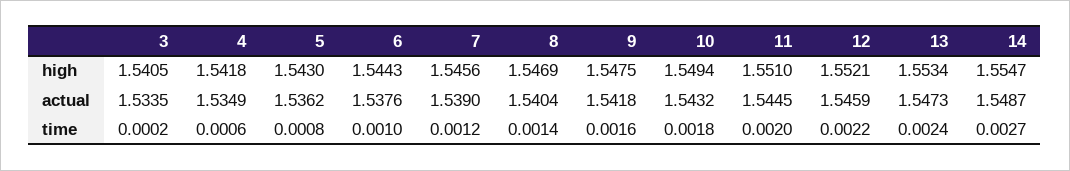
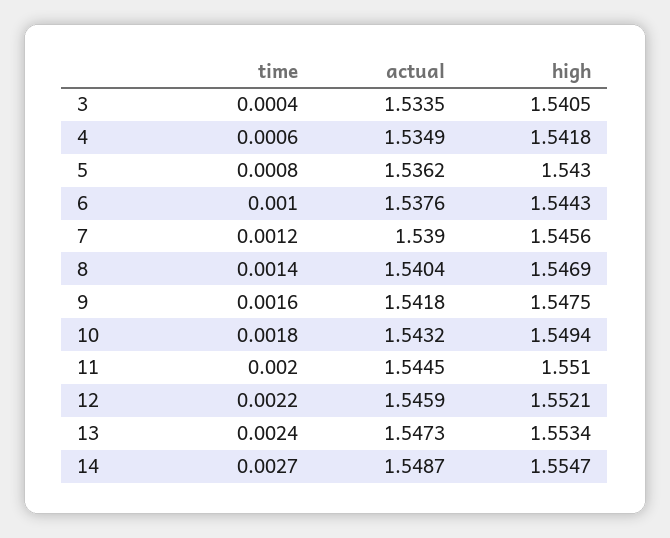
3, time: 0.0002 -> 0.0004

